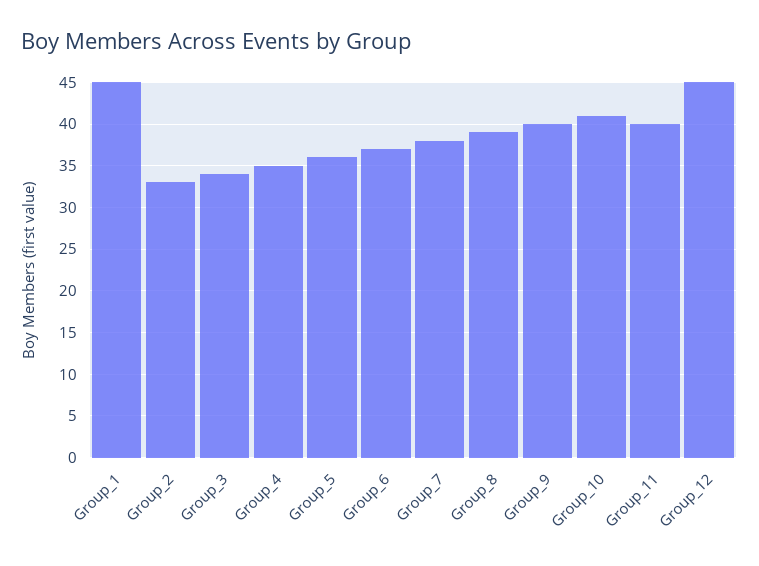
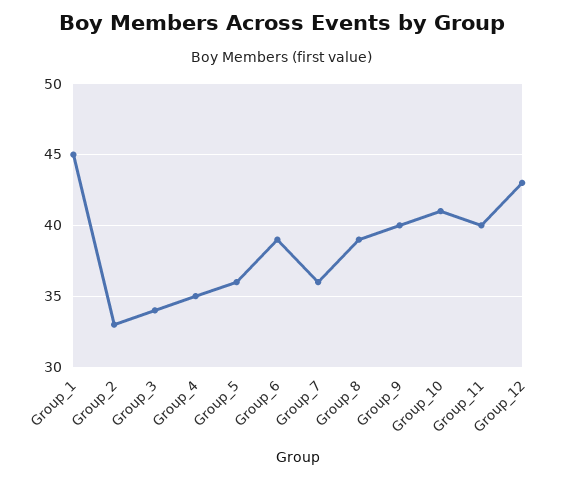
Group_6: 37 -> 39
Group_7: 38 -> 36
Group_12: 45 -> 43

